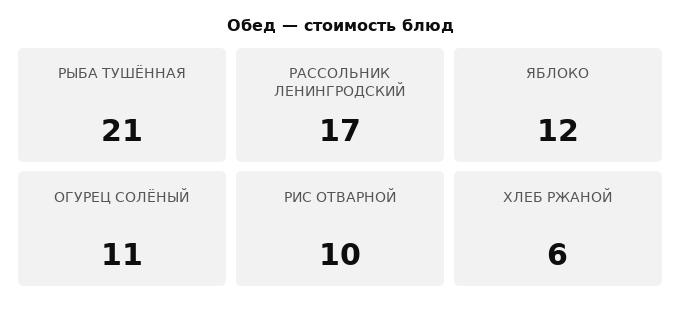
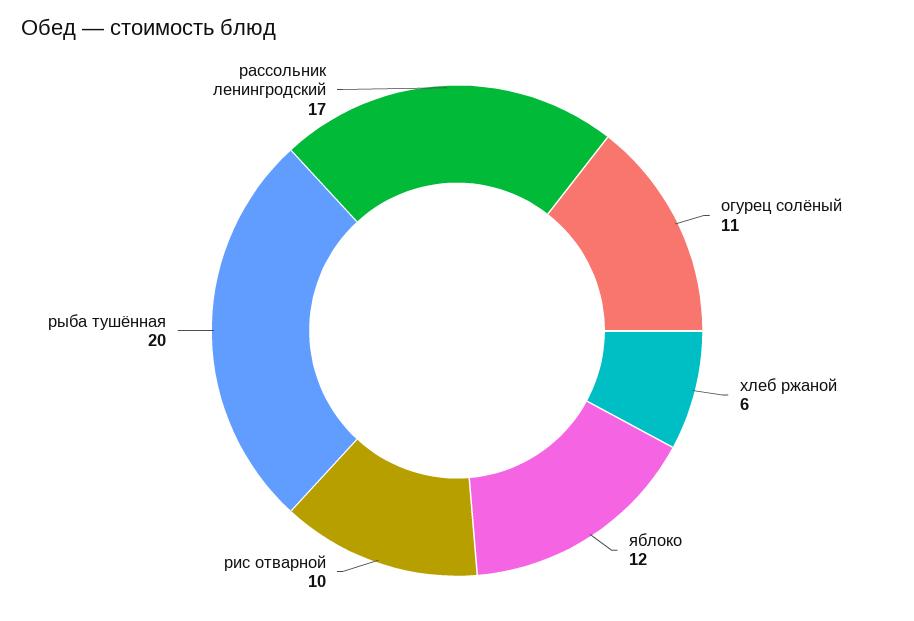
РЫБА ТУШЁННАЯ: 21 -> 20

